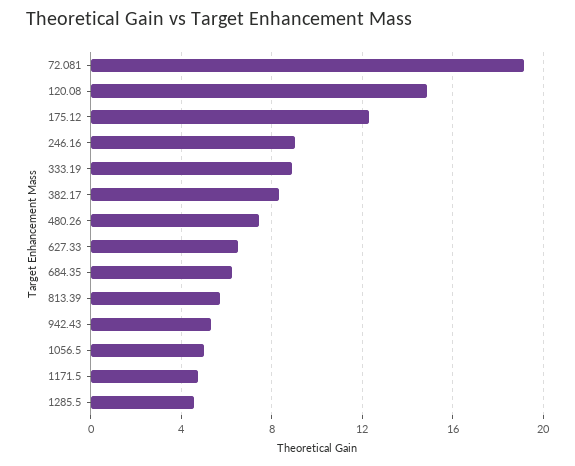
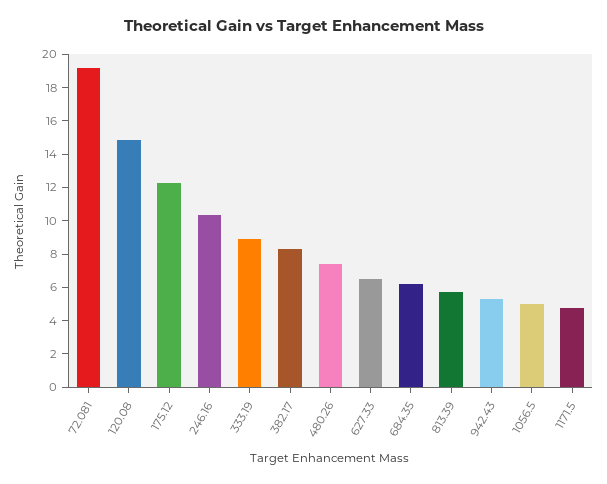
246.16: 9 -> 10.5
1285.5: 4.5 -> none

